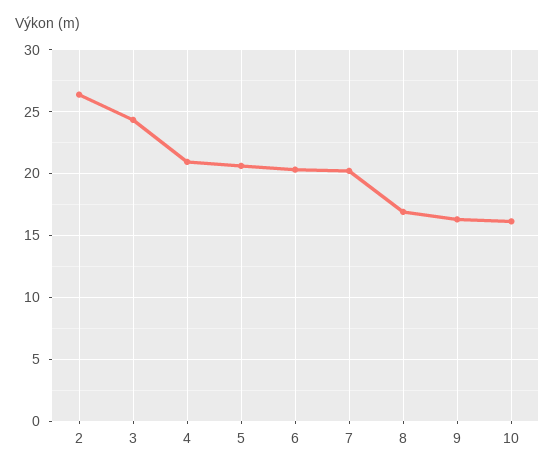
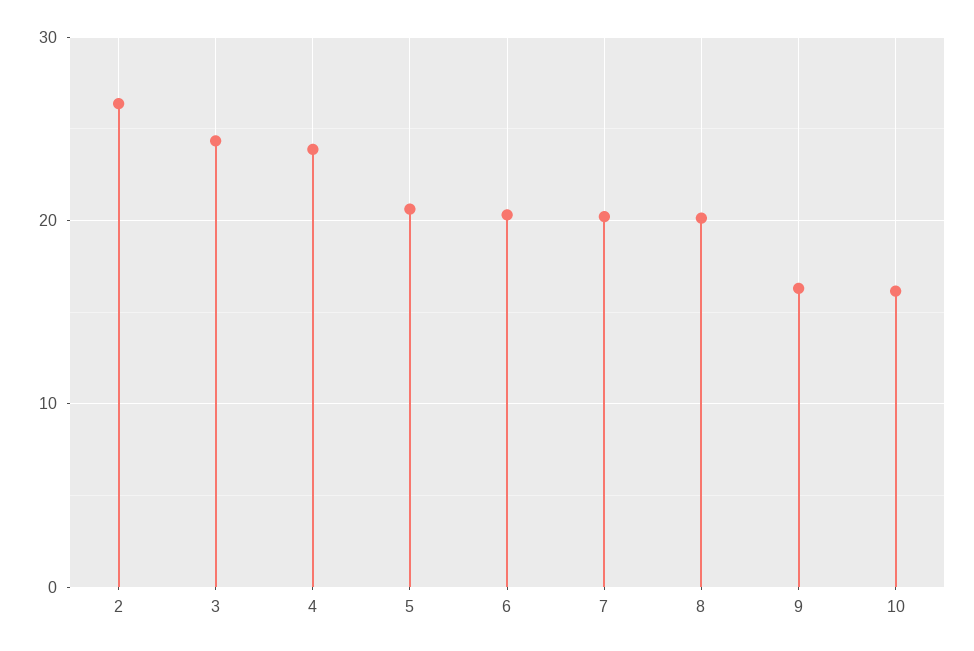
4: 21 -> 24
8: 17 -> 20

